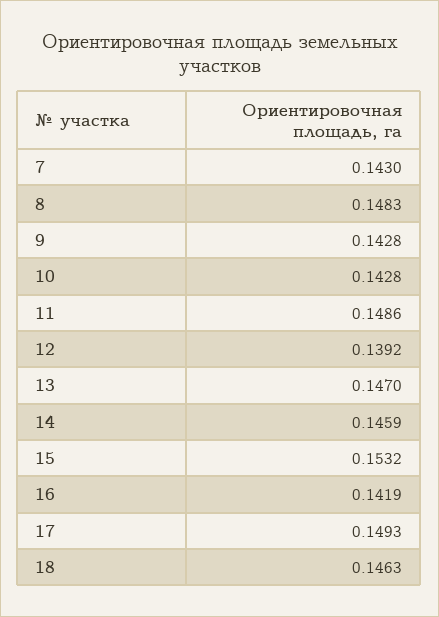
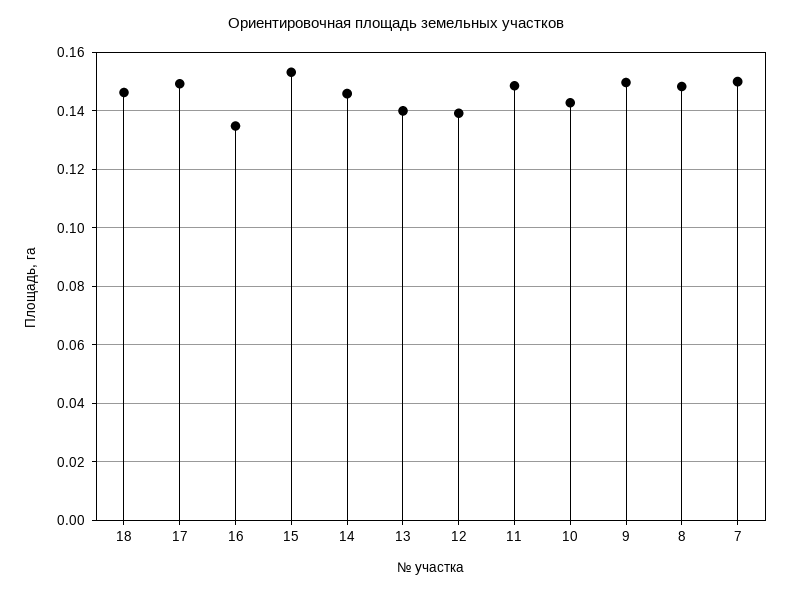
7: 0.143 -> 0.15
9: 0.1428 -> 0.15
13: 0.147 -> 0.14
16: 0.1419 -> 0.135

